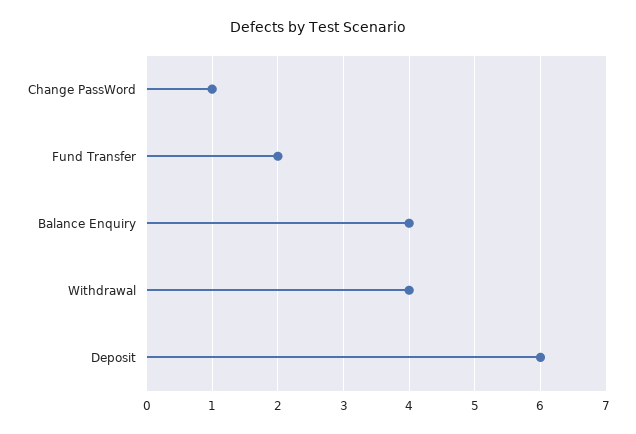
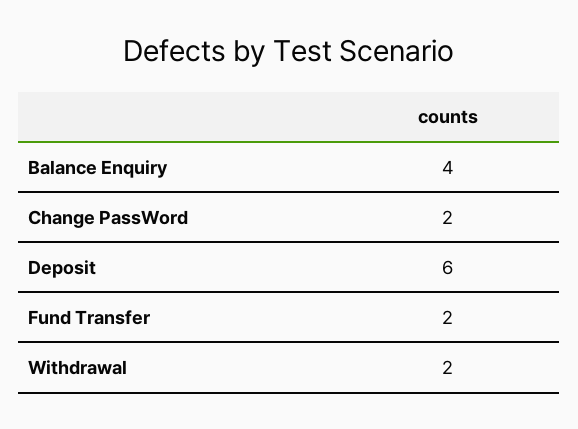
Change PassWord: 1 -> 2
Withdrawal: 4 -> 2

